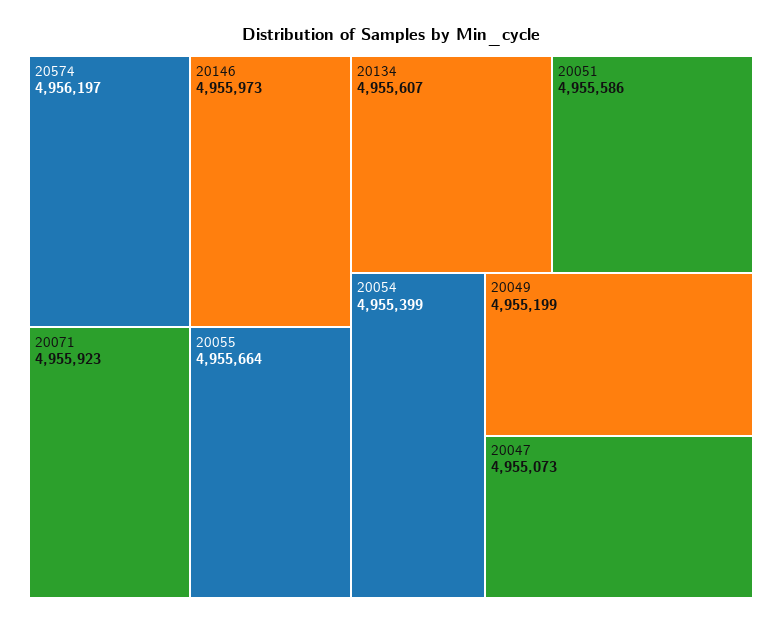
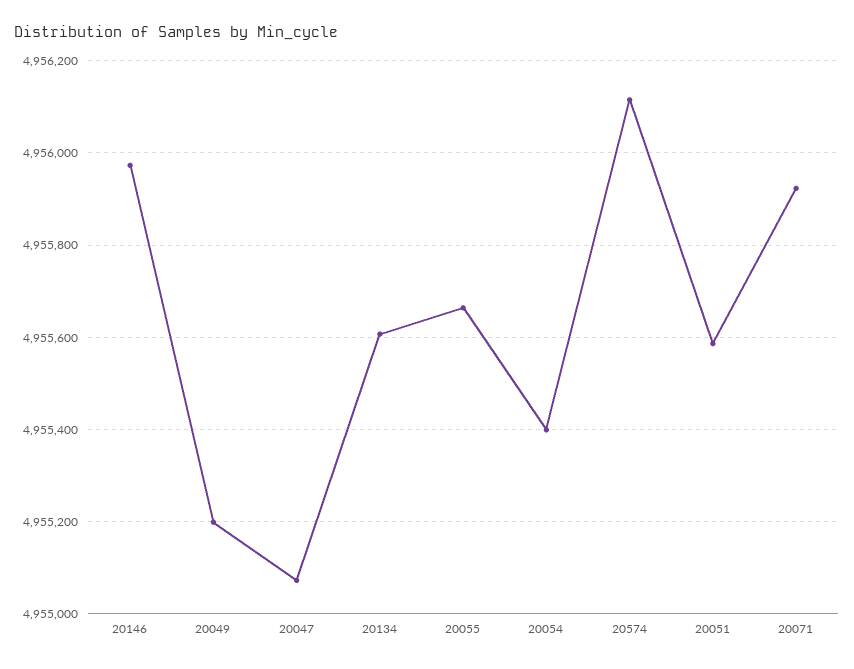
20574: 4956197 -> 4956120

